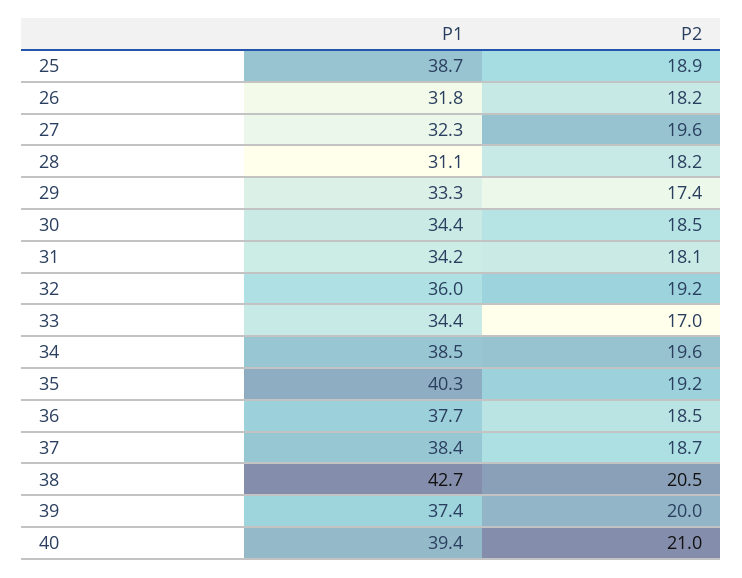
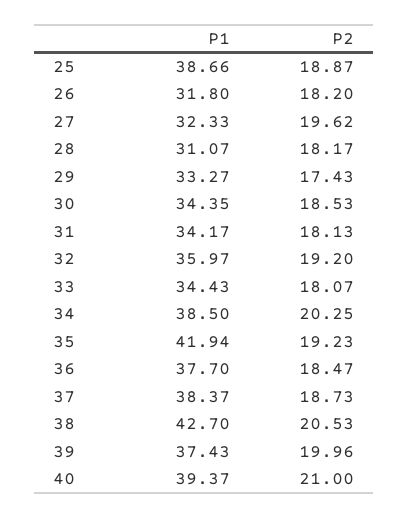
P2, 33: 17 -> 18.07
P2, 34: 19.6 -> 20.25
P1, 35: 40.3 -> 41.94

